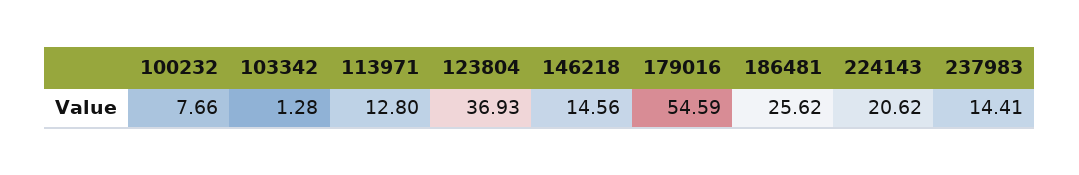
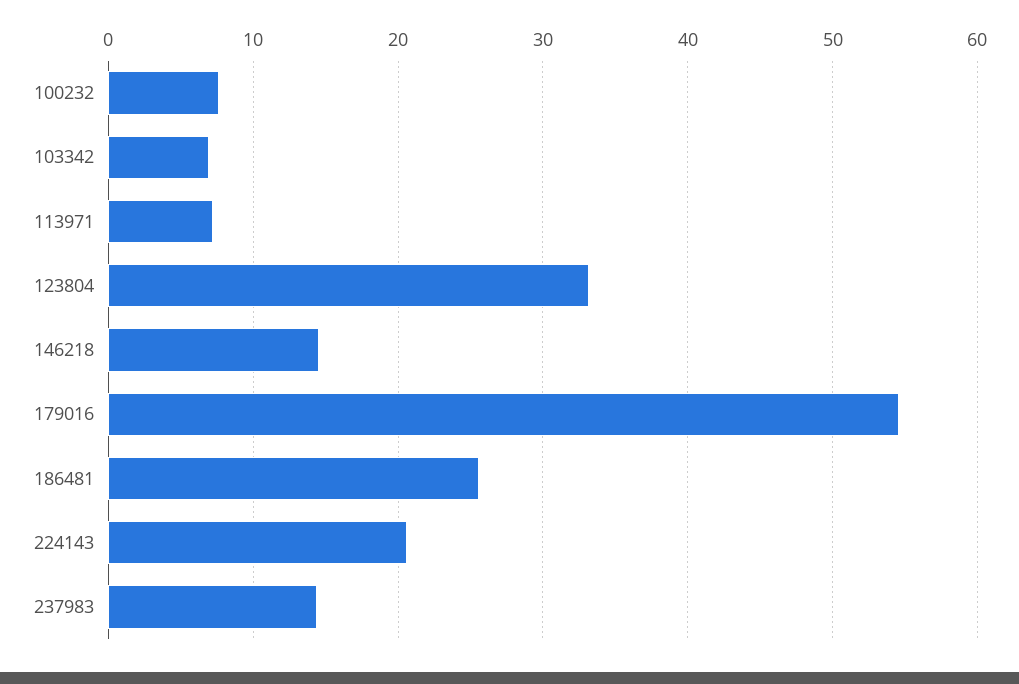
103342: 1.28 -> 7
113971: 12.8 -> 7
123804: 36.93 -> 33

